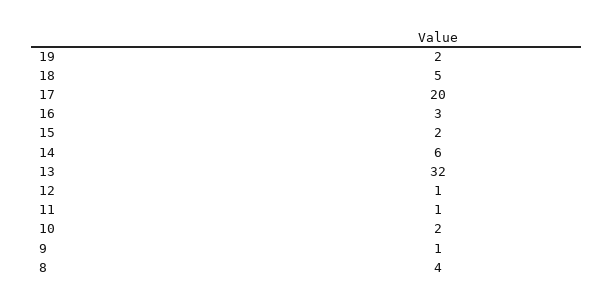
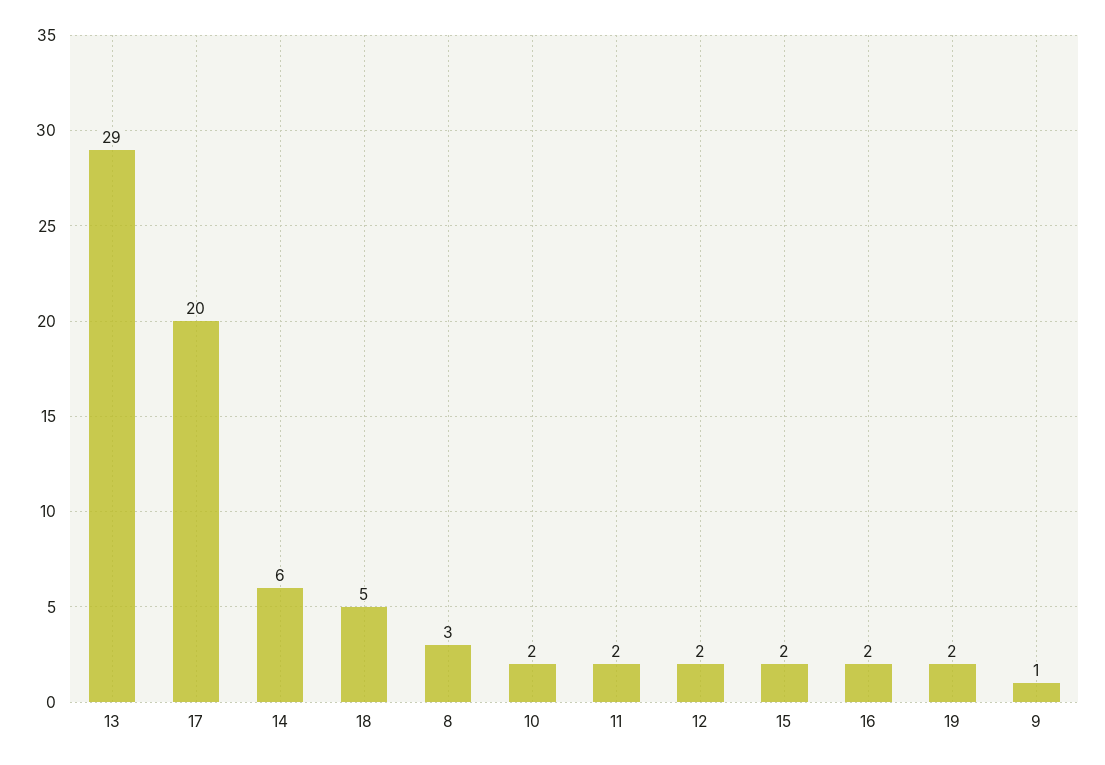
16: 3 -> 2
13: 32 -> 29
12: 1 -> 2
11: 1 -> 2
8: 4 -> 3

